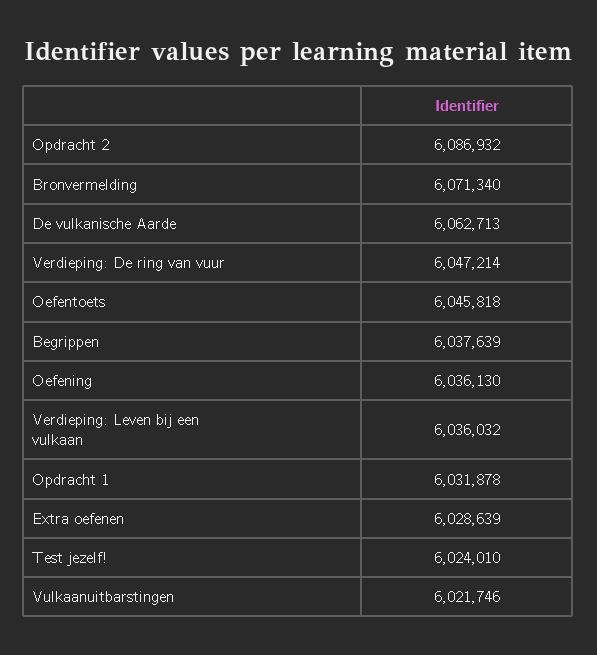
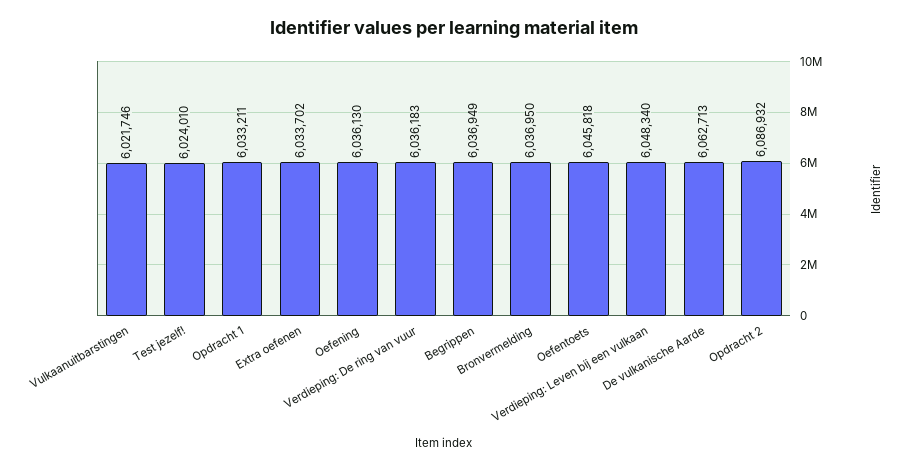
Bronvermelding: 6071340 -> 6036950
Verdieping: De ring van vuur: 6047214 -> 6036183
Begrippen: 6037639 -> 6036949
Verdieping: Leven bij een vulkaan: 6036032 -> 6048340
Opdracht 1: 6031878 -> 6033211
Extra oefenen: 6028639 -> 6033702

